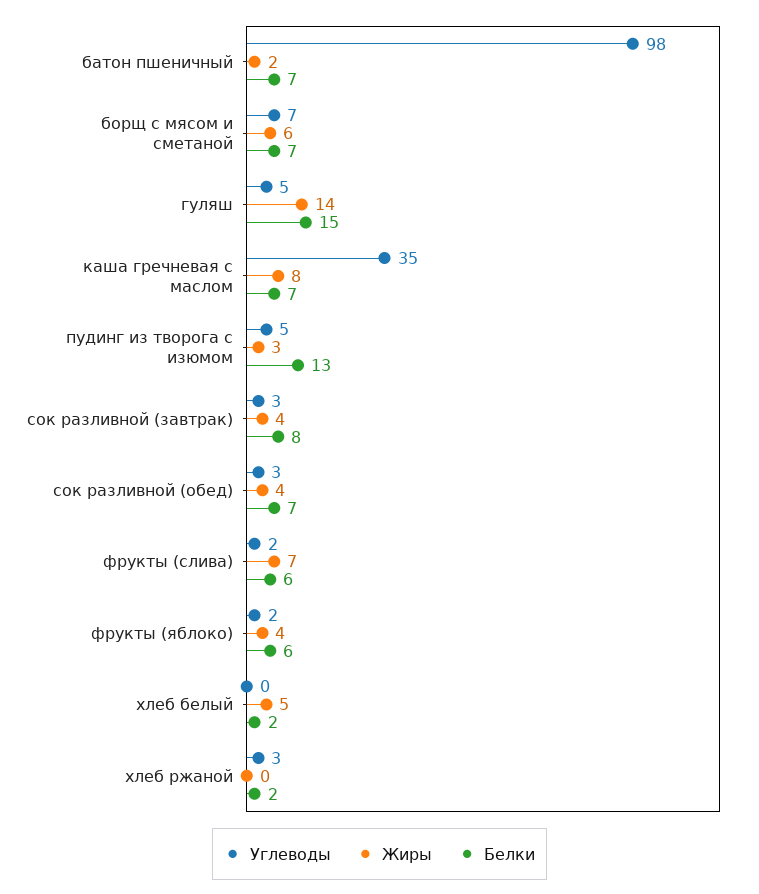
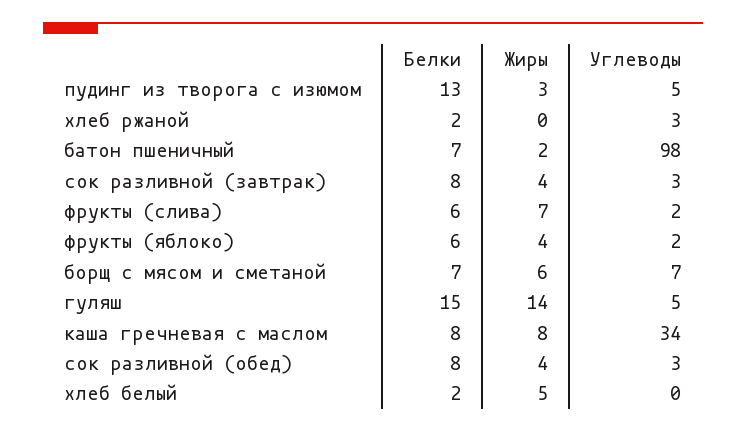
Углеводы, каша гречневая с маслом: 35 -> 34
Белки, каша гречневая с маслом: 7 -> 8
Белки, сок разливной (обед): 7 -> 8

